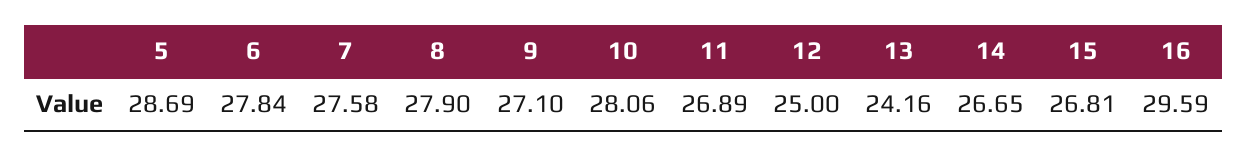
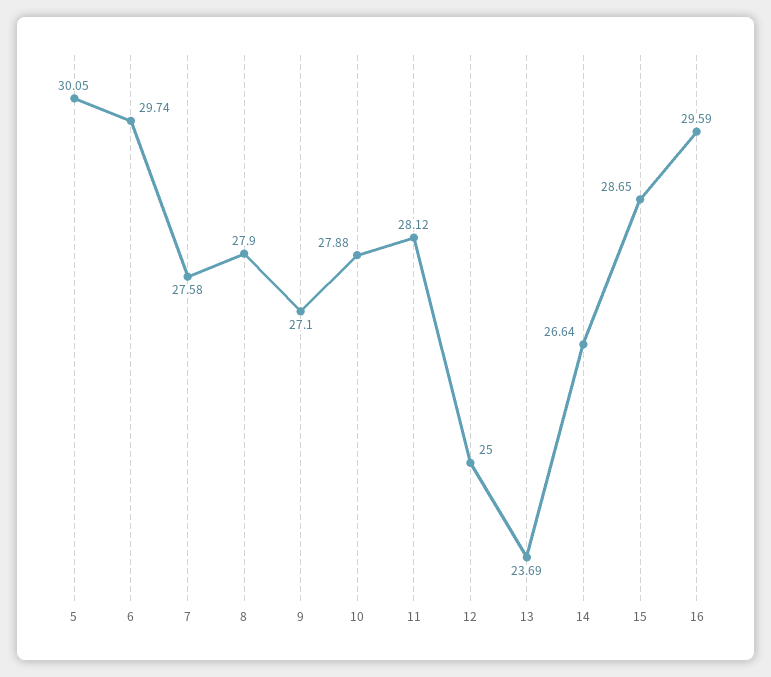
5: 28.69 -> 30.05
6: 27.84 -> 29.74
10: 28.06 -> 27.88
11: 26.89 -> 28.12
13: 24.16 -> 23.69
14: 26.65 -> 26.64
15: 26.81 -> 28.65

